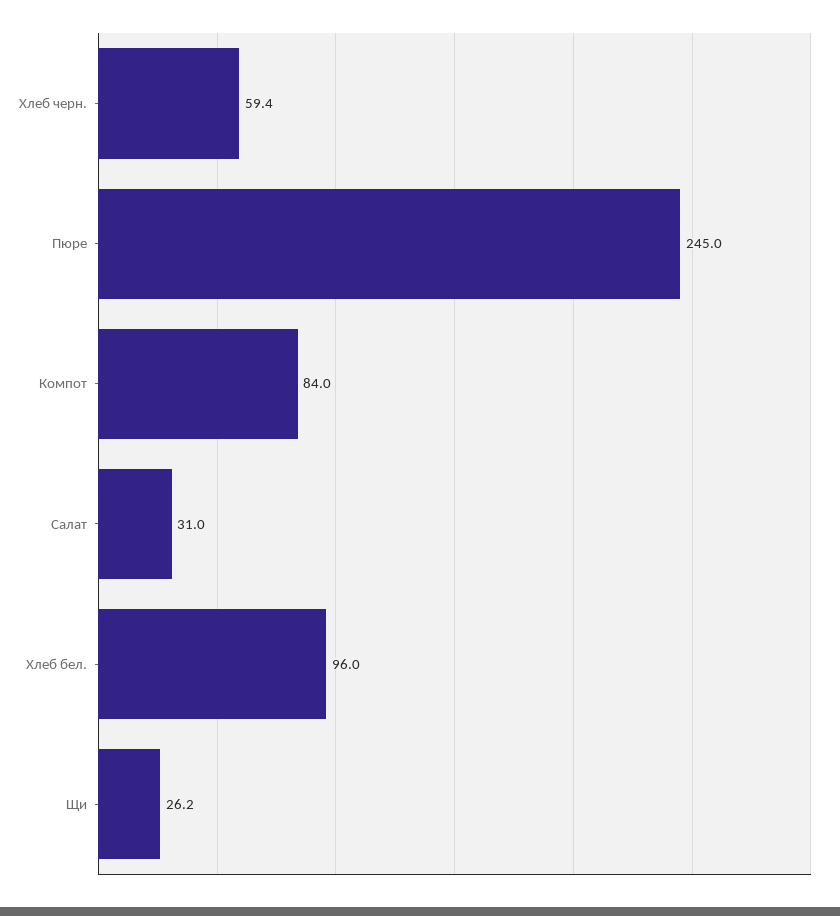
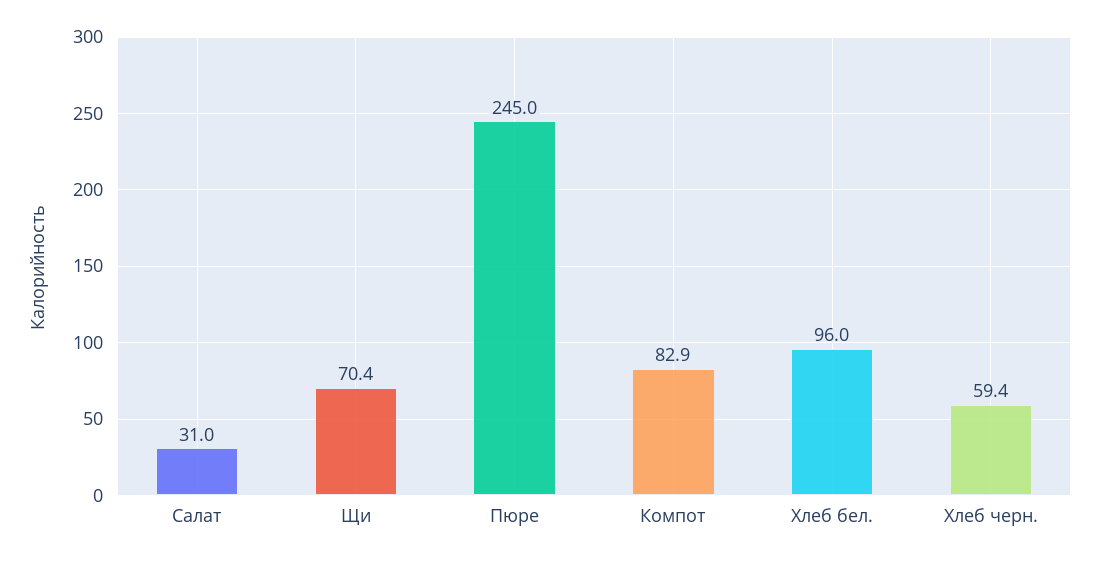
Компот: 84 -> 82.9
Щи: 26.2 -> 70.4

